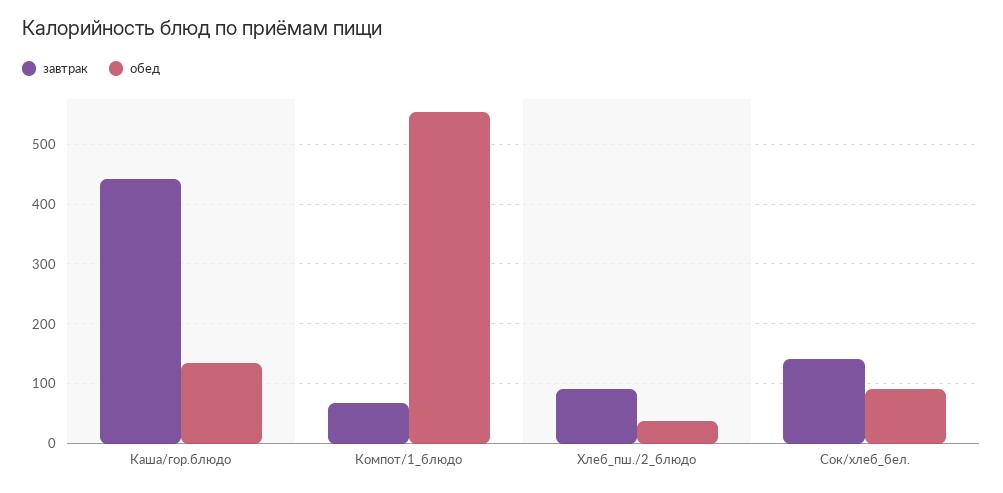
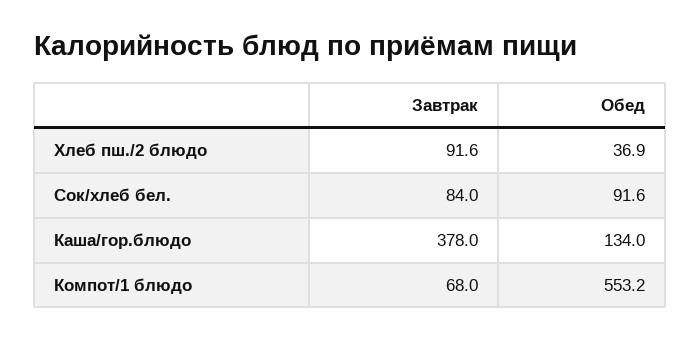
завтрак, Каша/гор.блюдо: 440 -> 378
завтрак, Сок/хлеб_бел.: 140 -> 84

